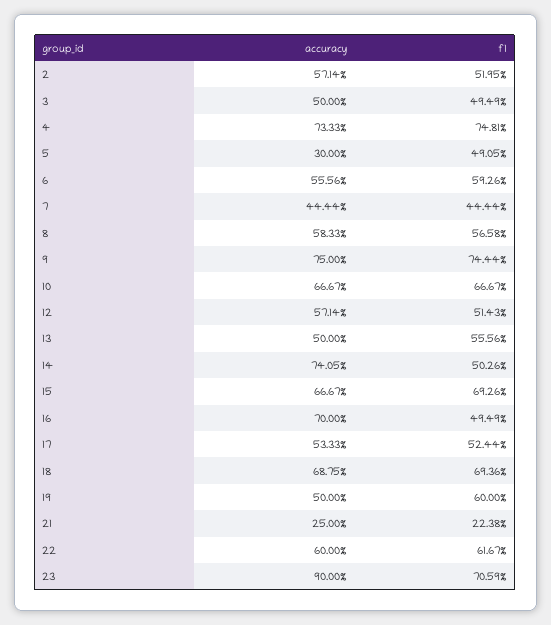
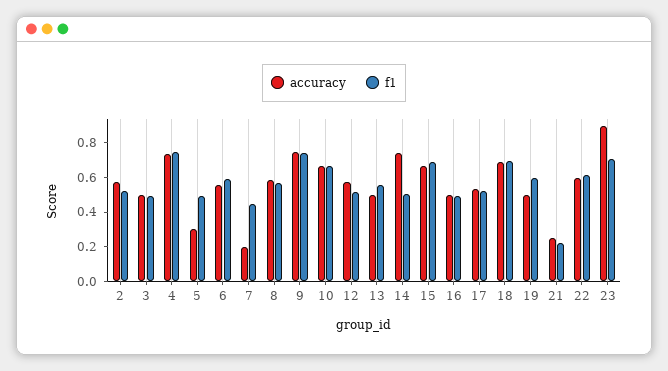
accuracy, 7: 0.4444 -> 0.2
accuracy, 16: 0.7 -> 0.5

